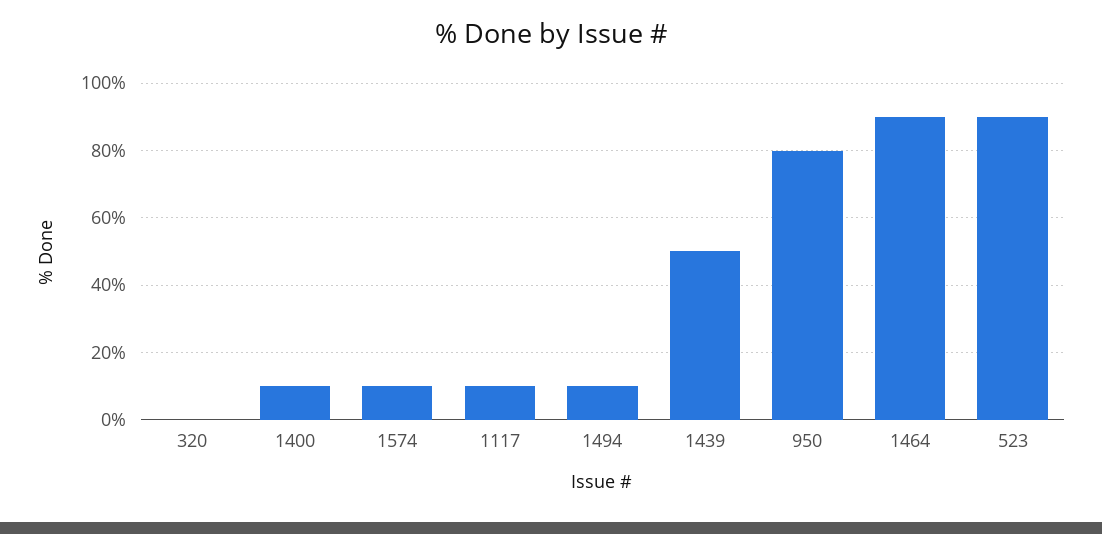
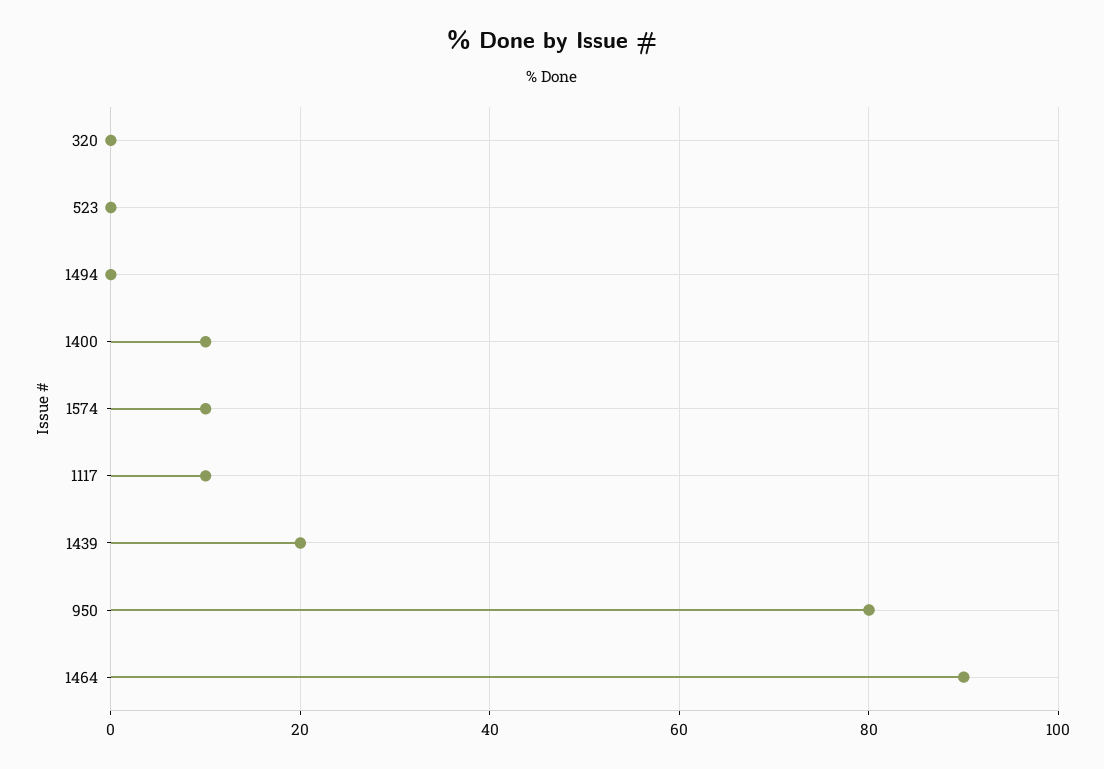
1494: 10 -> 0
1439: 50 -> 20
523: 90 -> 0

